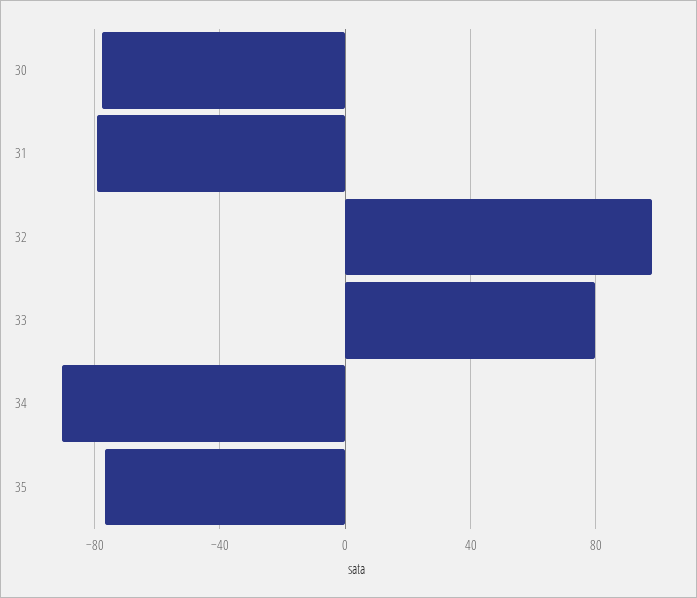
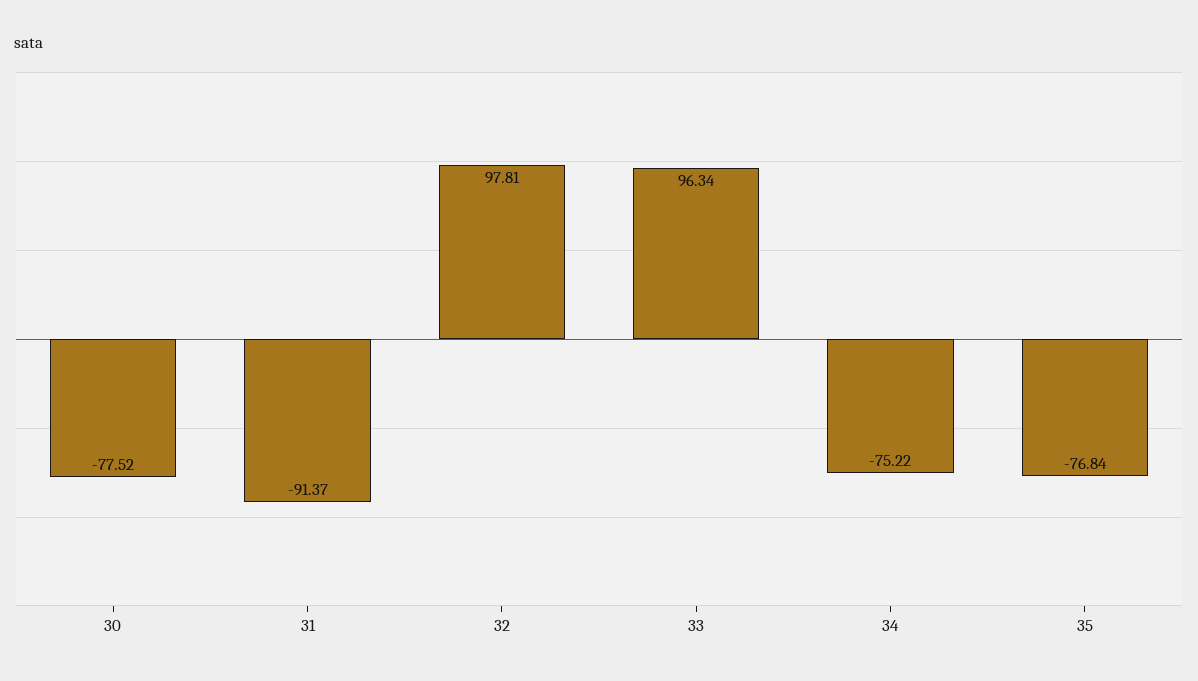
31: -80 -> -91.37
33: 80 -> 96.34
34: -90 -> -75.22

